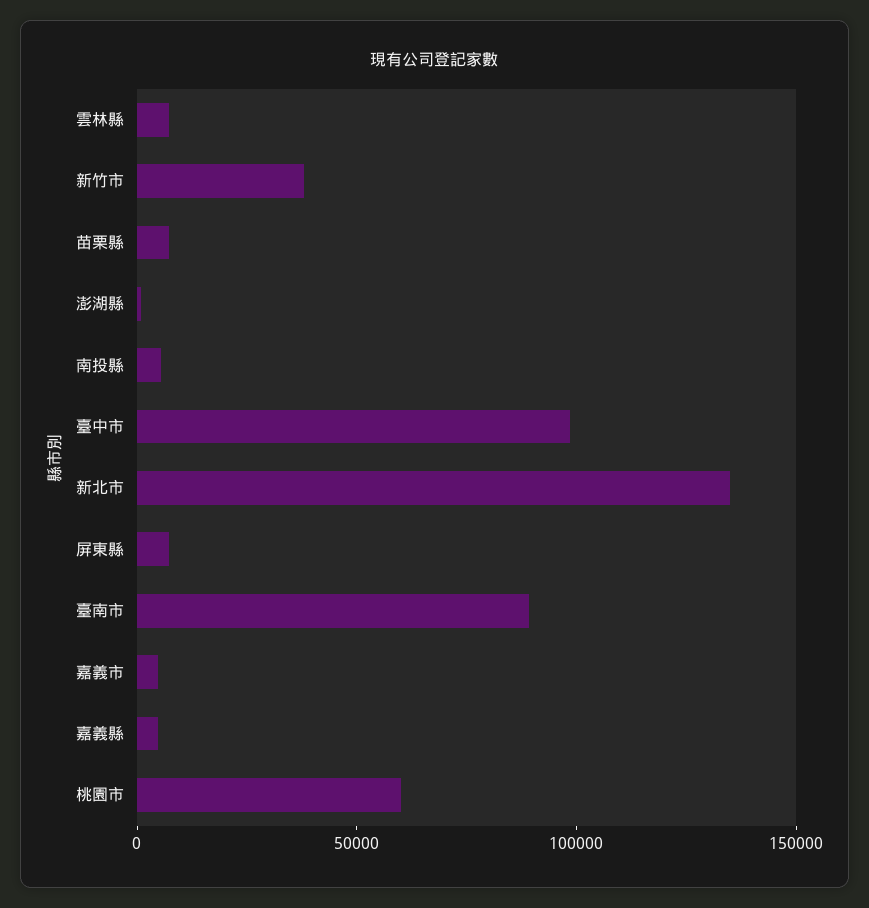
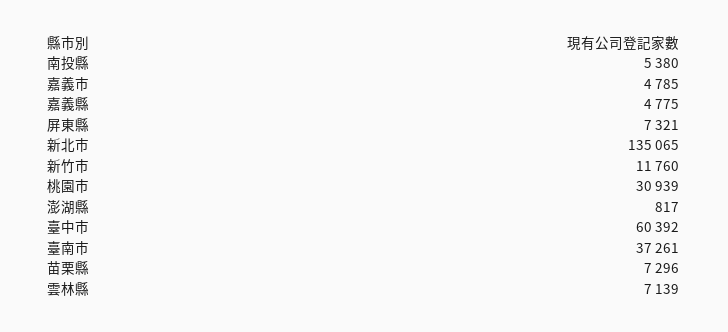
新竹市: 40000 -> 11760
臺中市: 100000 -> 60392
臺南市: 90000 -> 37261
桃園市: 60000 -> 30939

